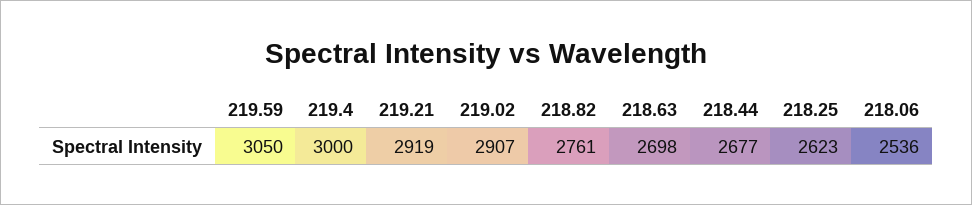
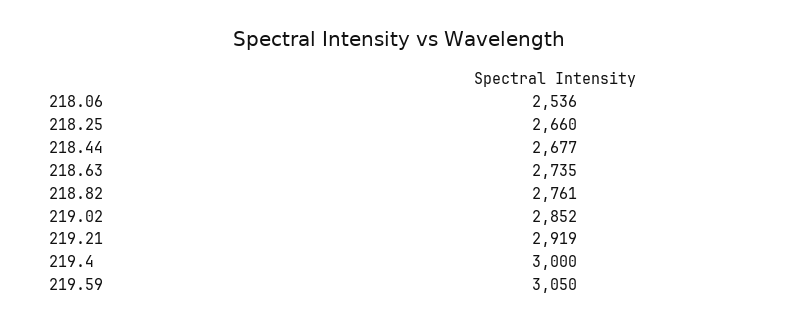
219.02: 2907 -> 2852
218.63: 2698 -> 2735
218.25: 2623 -> 2660

